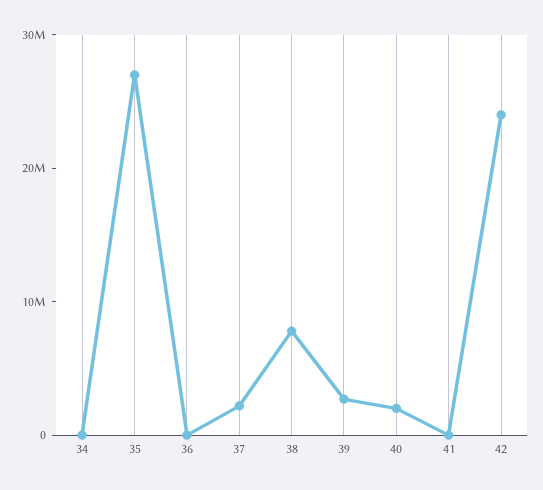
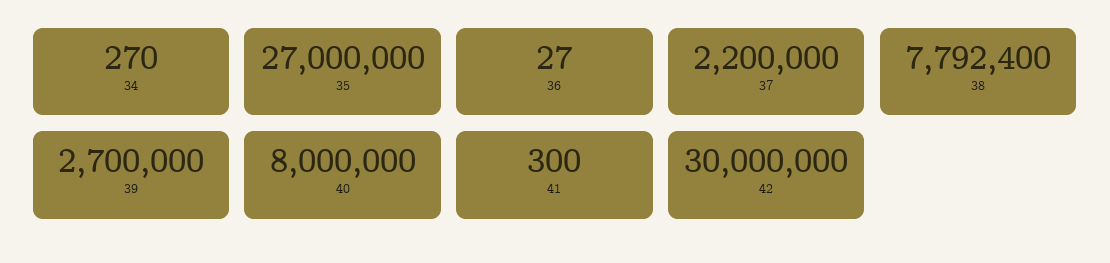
40: 2000000 -> 8000000
42: 24000000 -> 30000000

